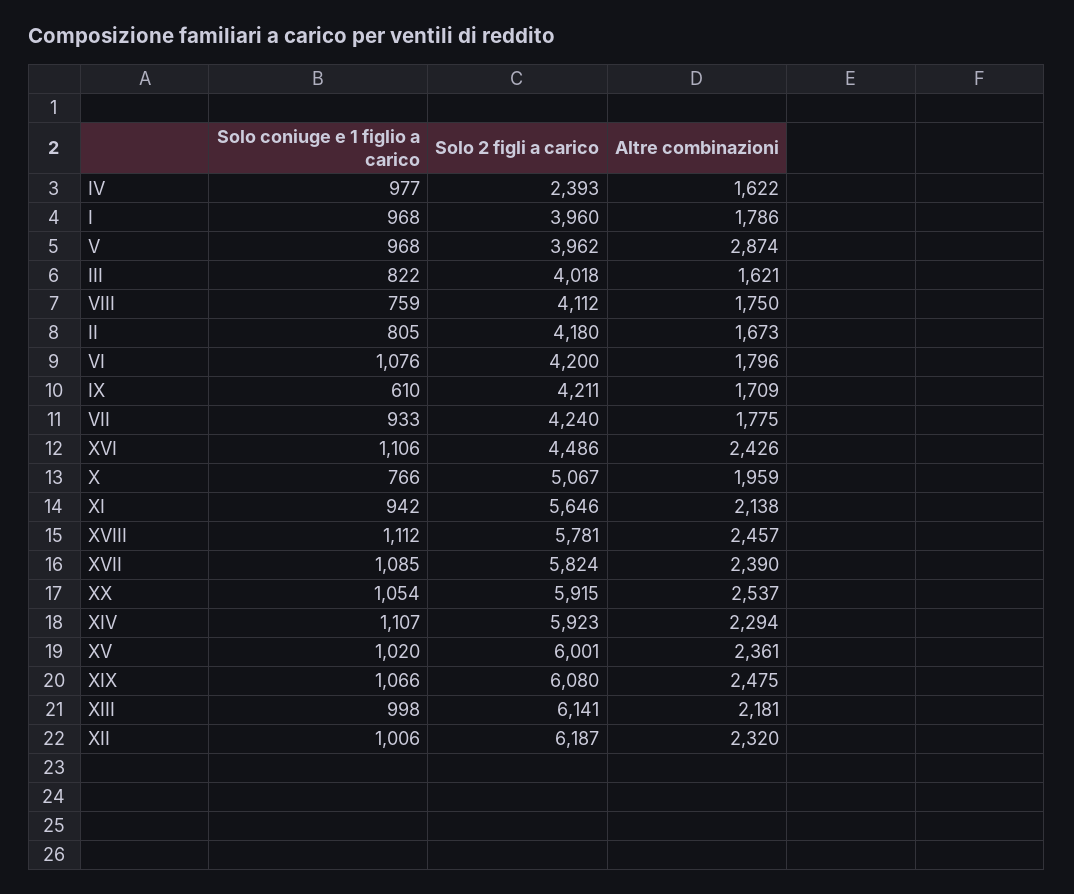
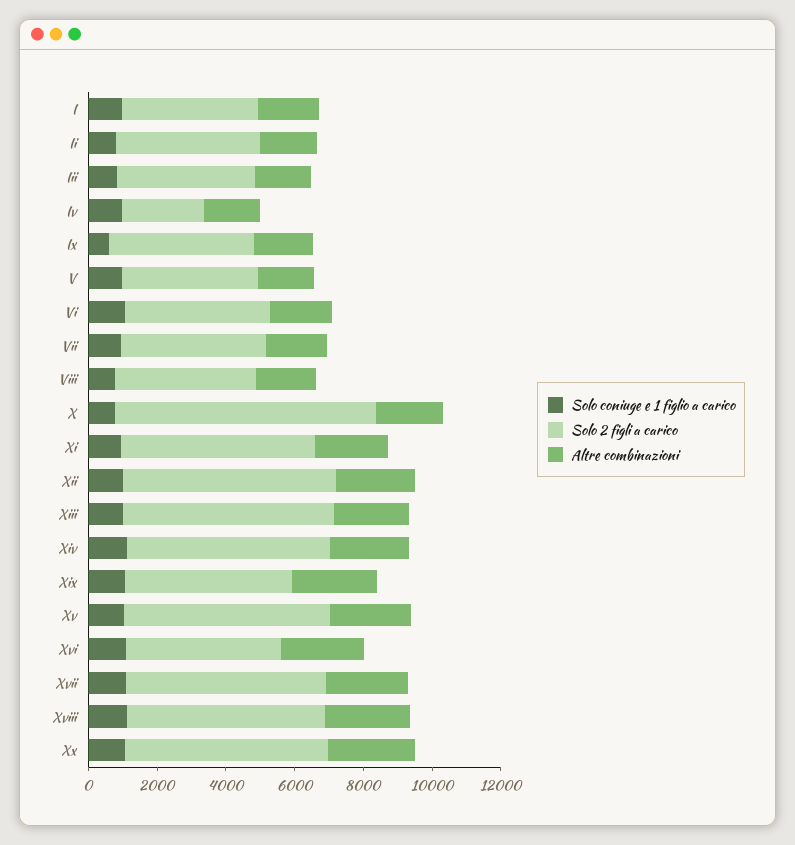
Altre combinazioni, V: 2874 -> 1500
Solo 2 figli a carico, X: 5067 -> 7500
Solo 2 figli a carico, XIX: 6080 -> 5000

